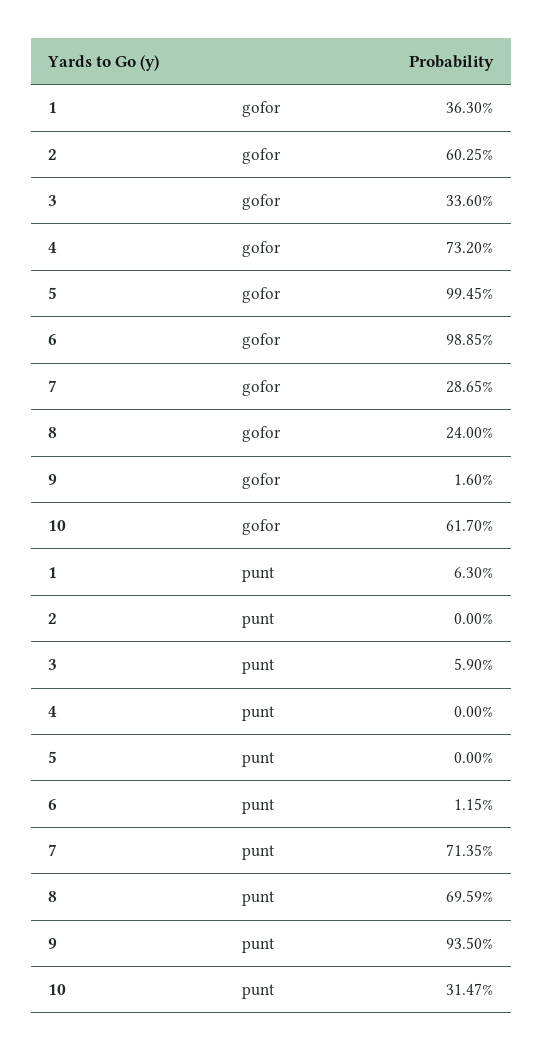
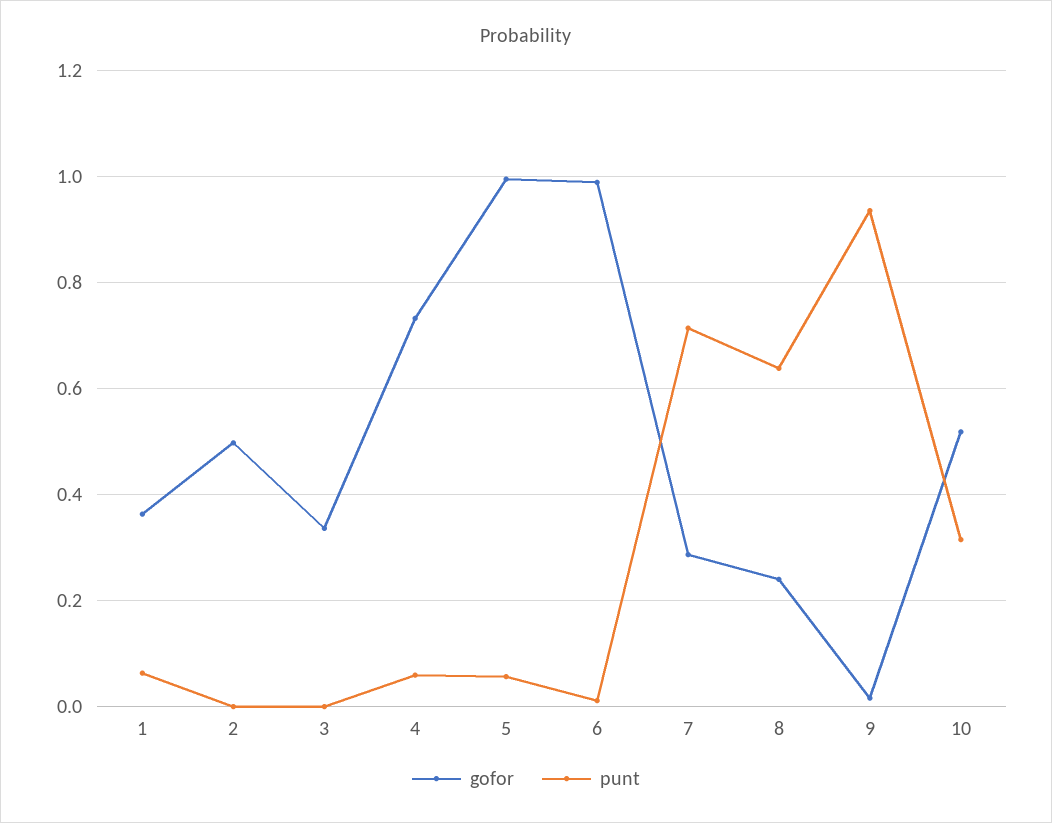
gofor, 2: 0.6025 -> 0.5
gofor, 10: 0.617 -> 0.52
punt, 3: 0.059 -> 0
punt, 4: 0 -> 0.06
punt, 5: 0 -> 0.06
punt, 8: 0.6959 -> 0.64

